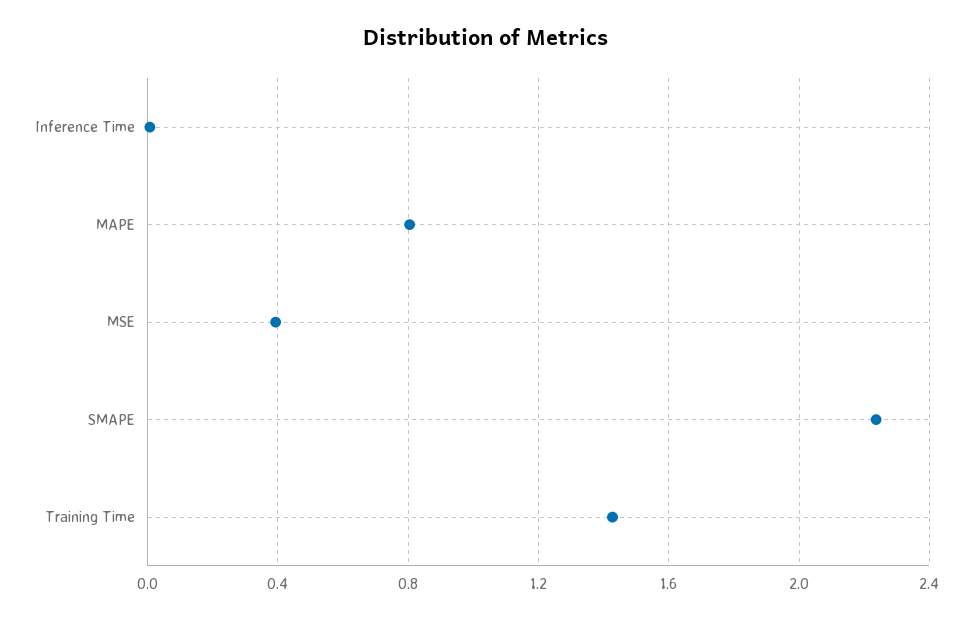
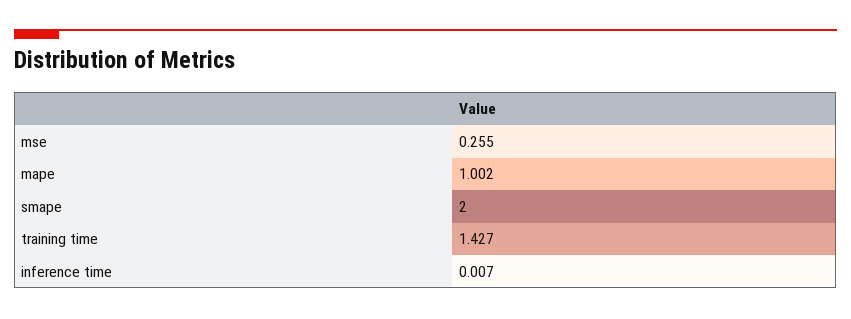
MAPE: 0.8 -> 1.002
MSE: 0.4 -> 0.255
SMAPE: 2.25 -> 2

